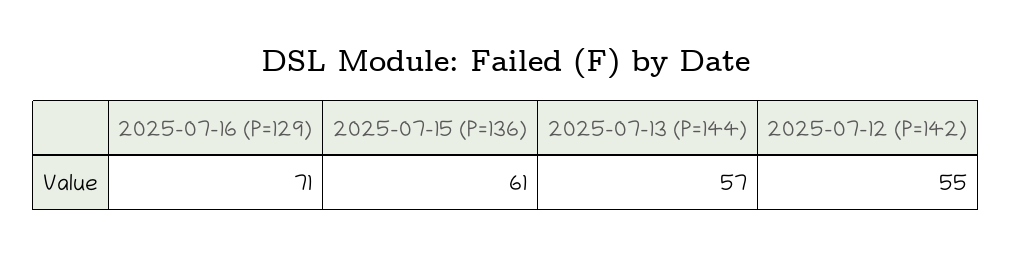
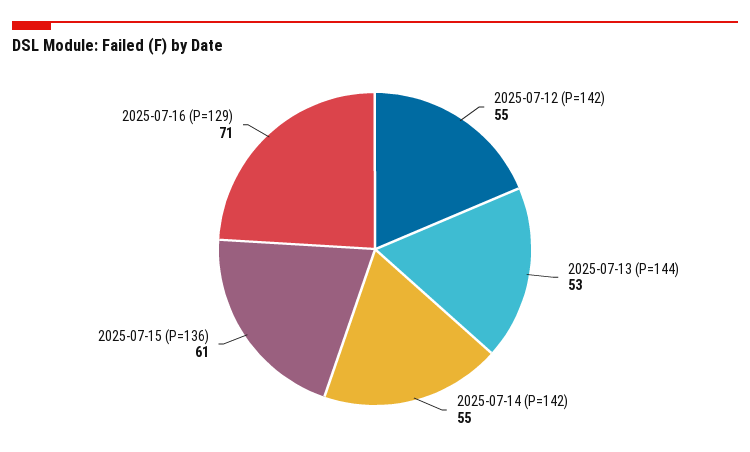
2025-07-13 (P=144): 57 -> 53
2025-07-14 (P=142): none -> 55

